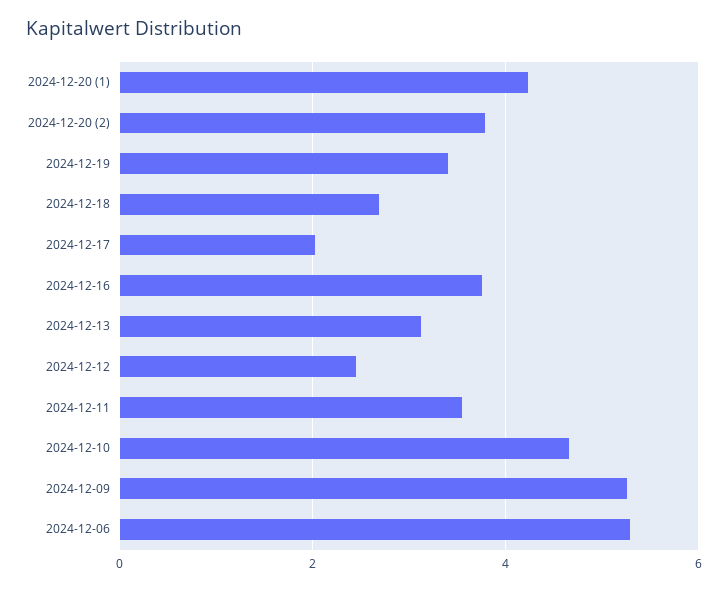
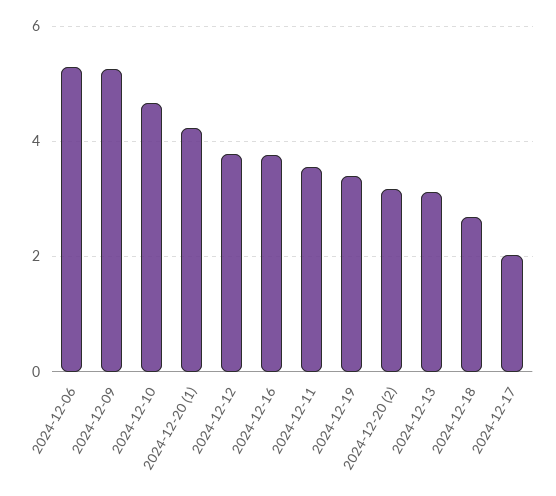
2024-12-20 (2): 3.8 -> 3.2
2024-12-12: 2.4 -> 3.8

